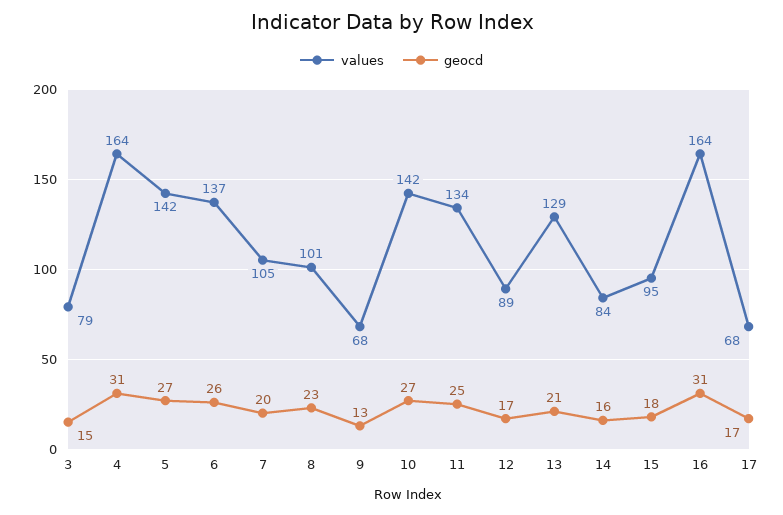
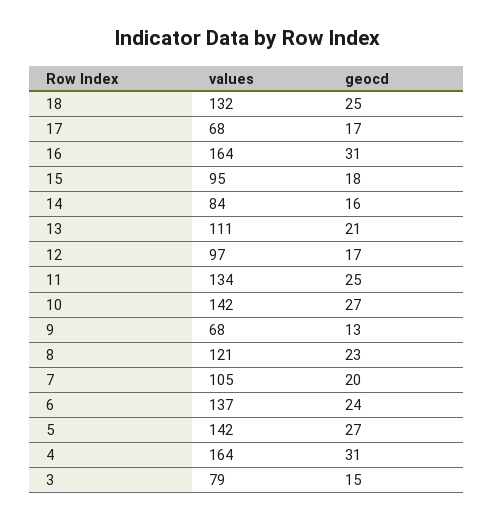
geocd, 6: 26 -> 24
values, 8: 101 -> 121
values, 12: 89 -> 97
values, 13: 129 -> 111
values, 18: none -> 132
geocd, 18: none -> 25

